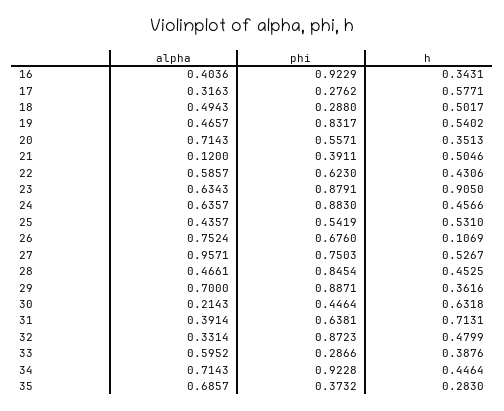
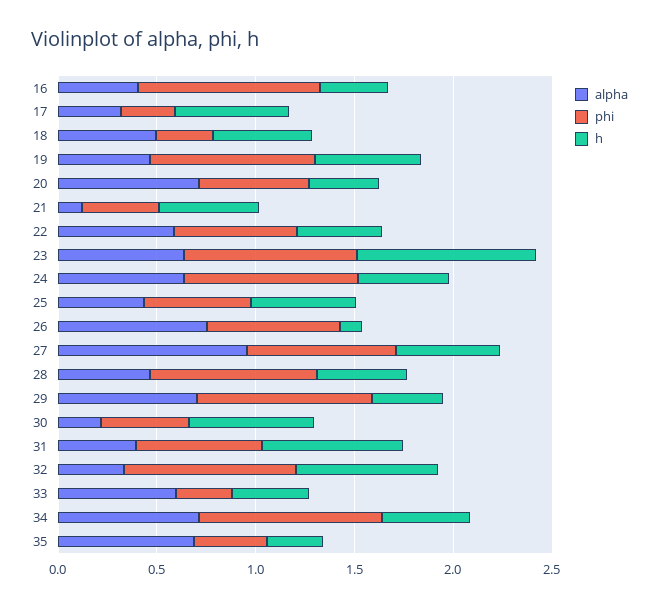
h, 32: 0.4799 -> 0.7

